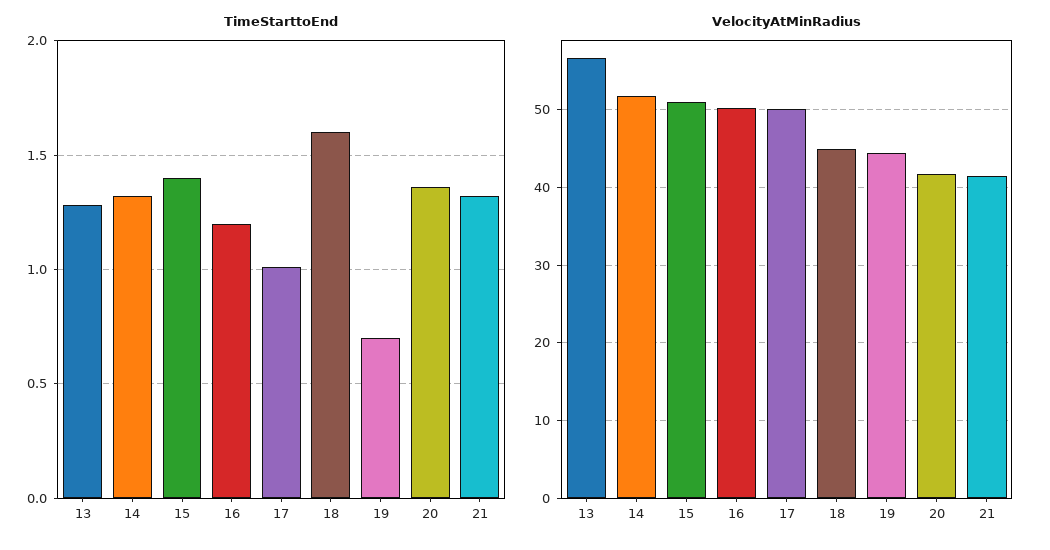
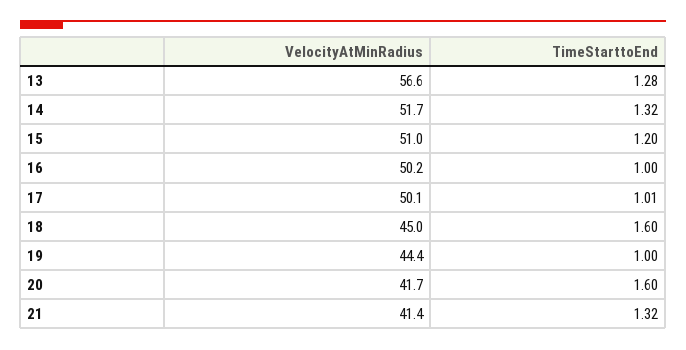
TimeStarttoEnd, 15: 1.4 -> 1.2
TimeStarttoEnd, 16: 1.2 -> 1
TimeStarttoEnd, 19: 0.7 -> 1
TimeStarttoEnd, 20: 1.35 -> 1.6

